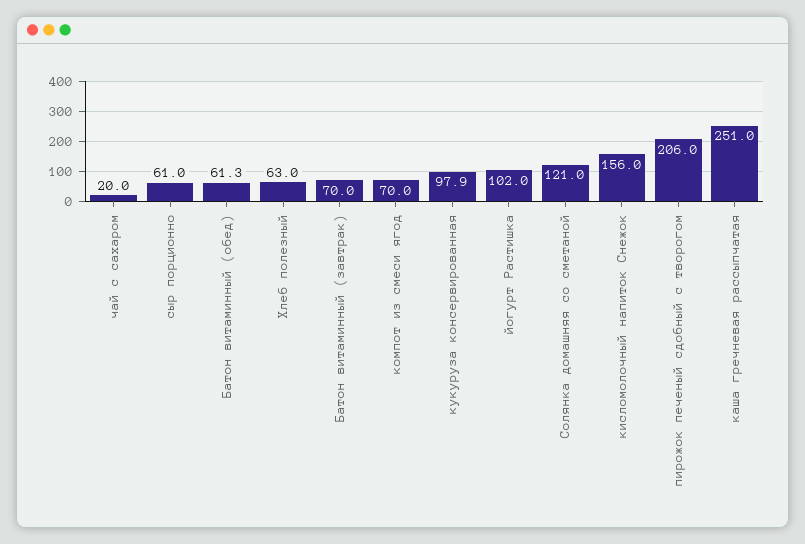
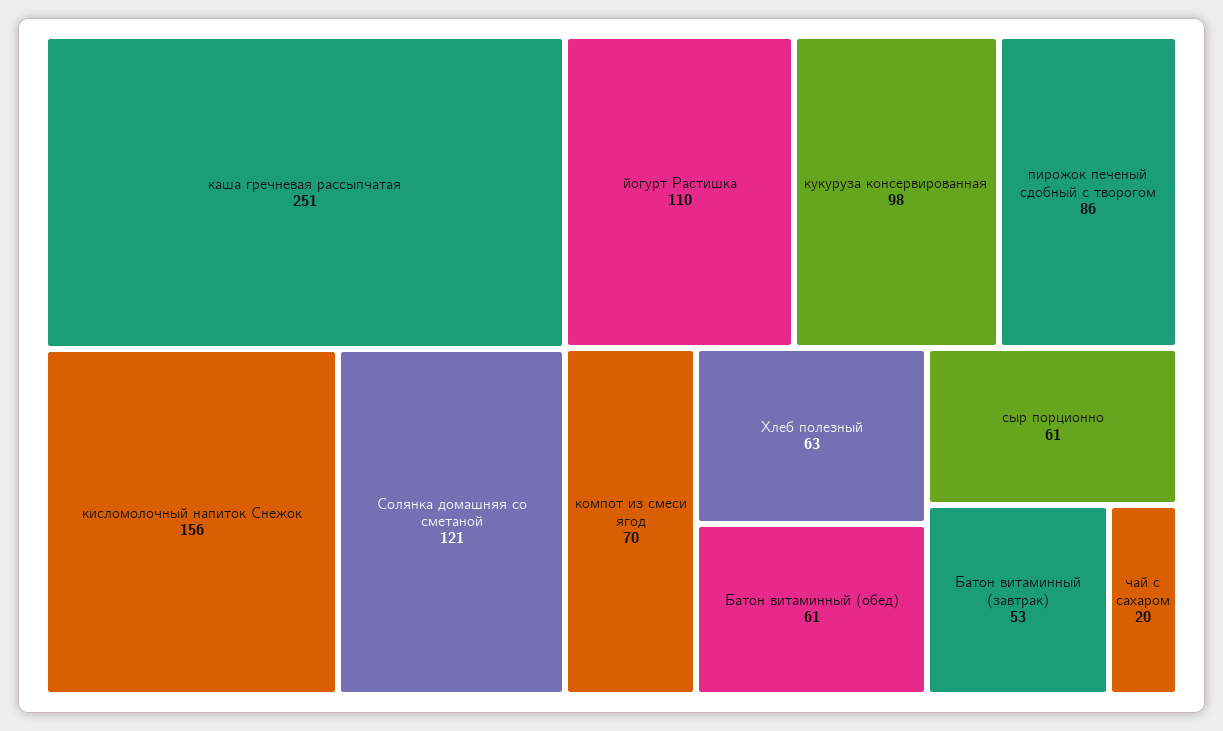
Батон витаминный (завтрак): 70 -> 53
йогурт Растишка: 102 -> 110
пирожок печеный сдобный с творогом: 206 -> 86

